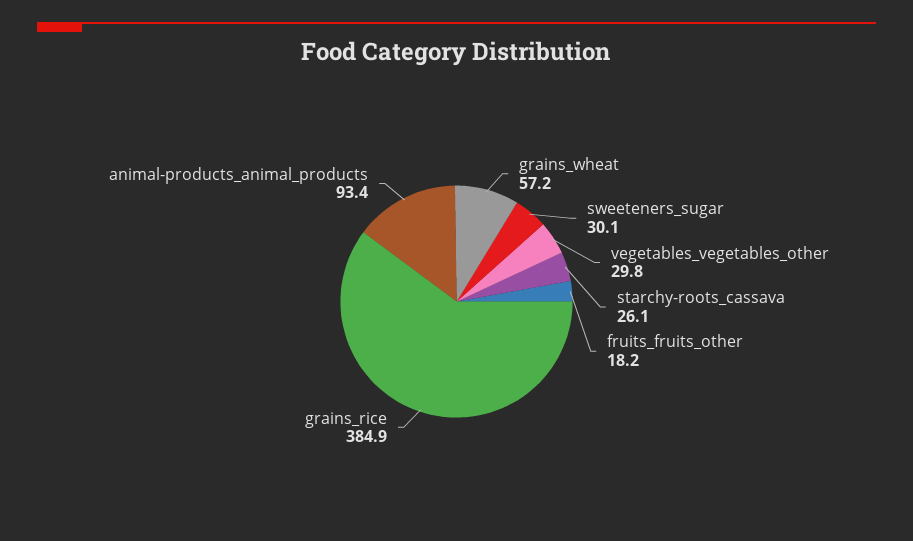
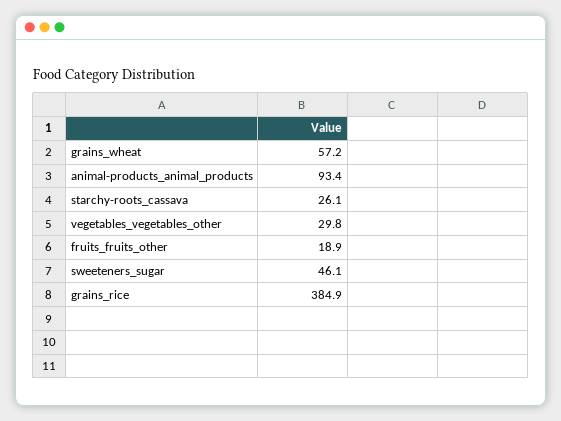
sweeteners_sugar: 30.1 -> 46.1
fruits_fruits_other: 18.2 -> 18.9

